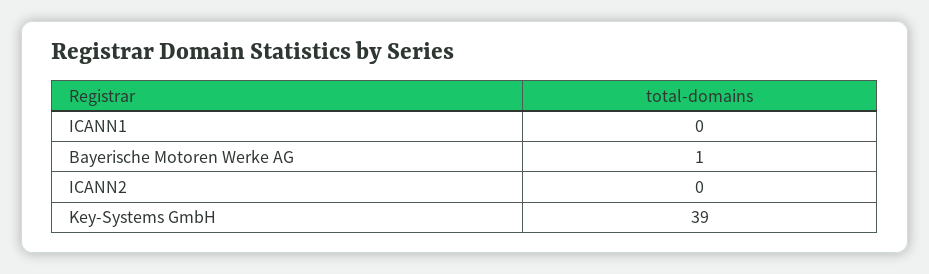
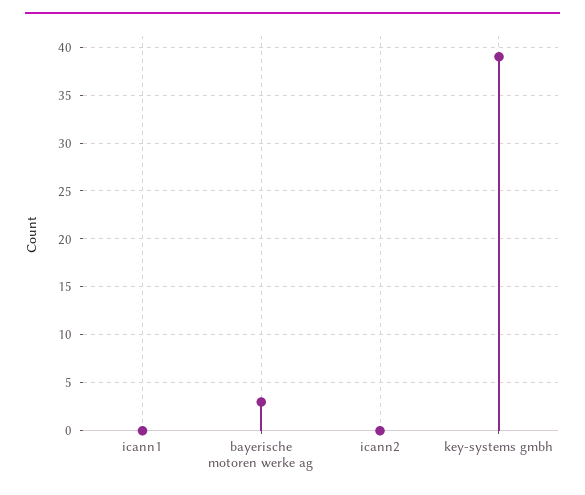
Bayerische Motoren Werke AG: 1 -> 3

